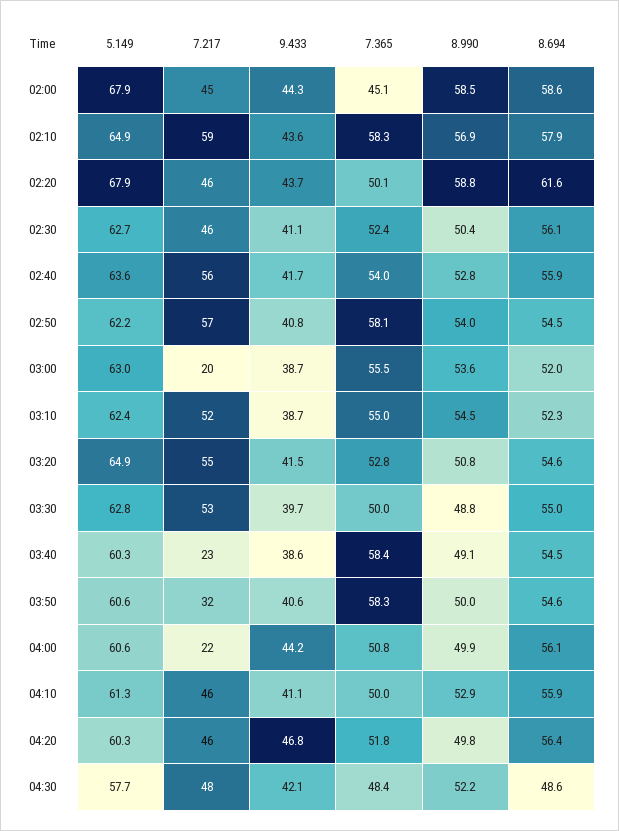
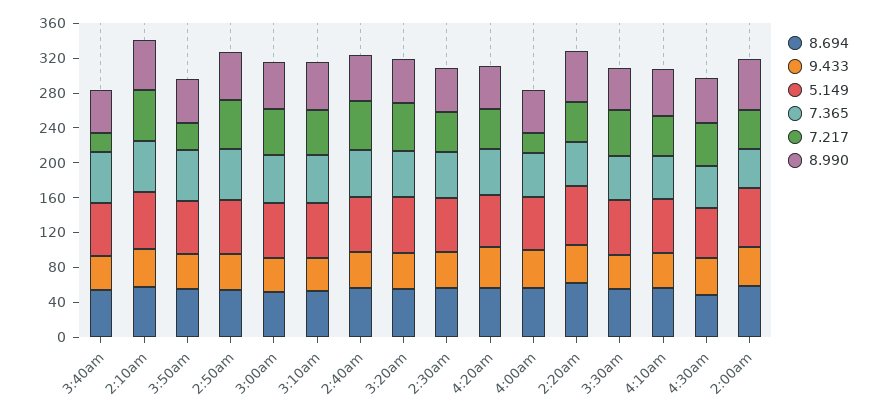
7.217, 03:00: 20 -> 50

